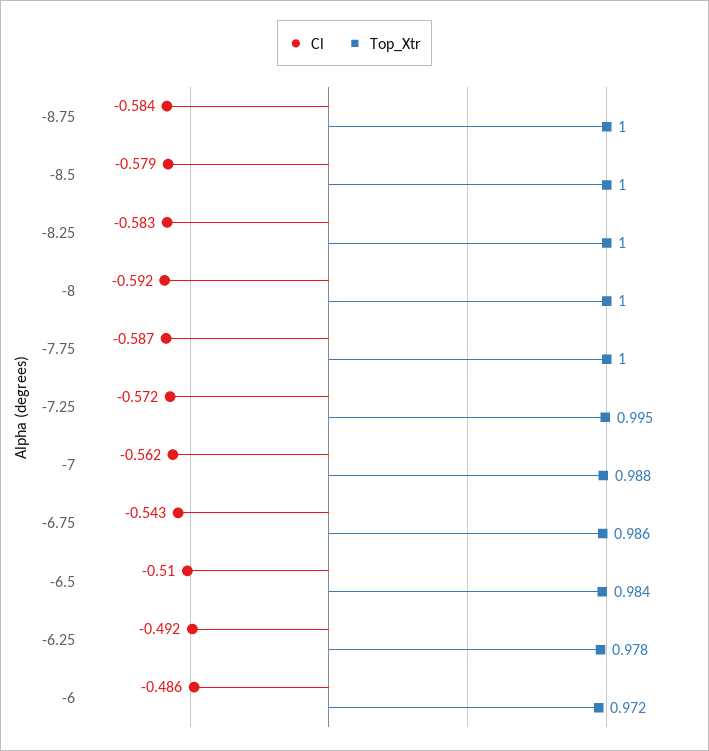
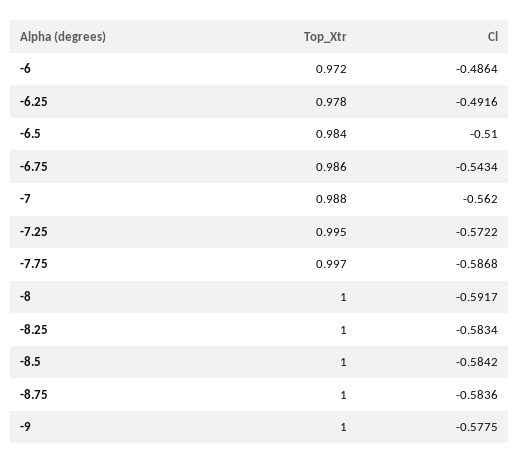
Cl, -8.5: -0.579 -> -0.5842
Top_Xtr, -7.75: 1 -> 0.997
Top_Xtr, -9: none -> 1
Cl, -9: none -> -0.5775

